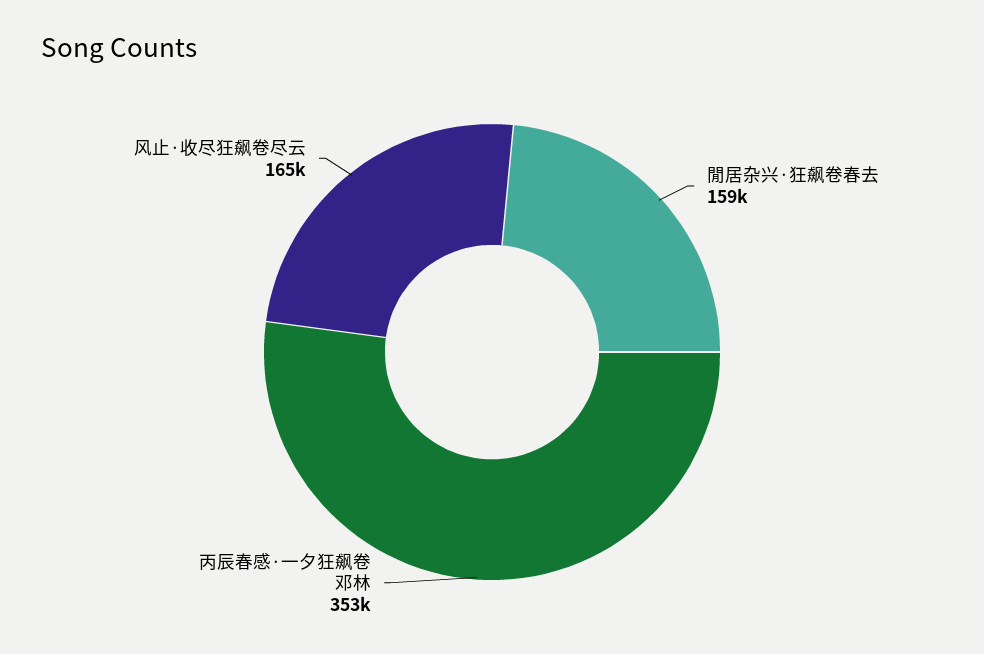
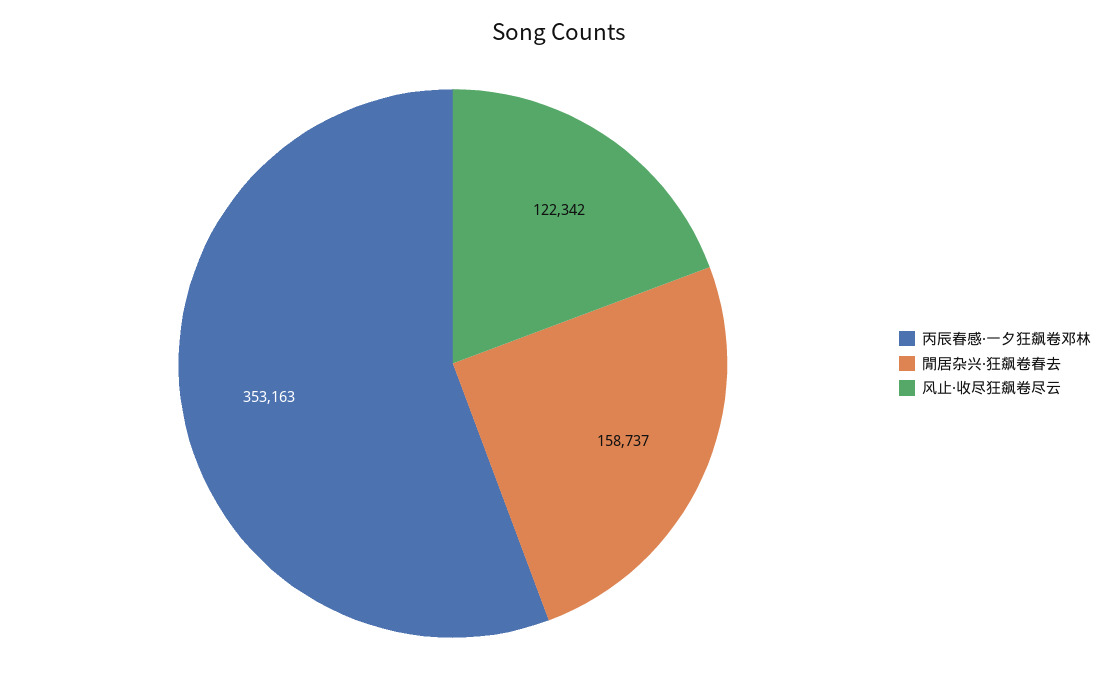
风止·收尽狂飙卷尽云: 165000 -> 122342

